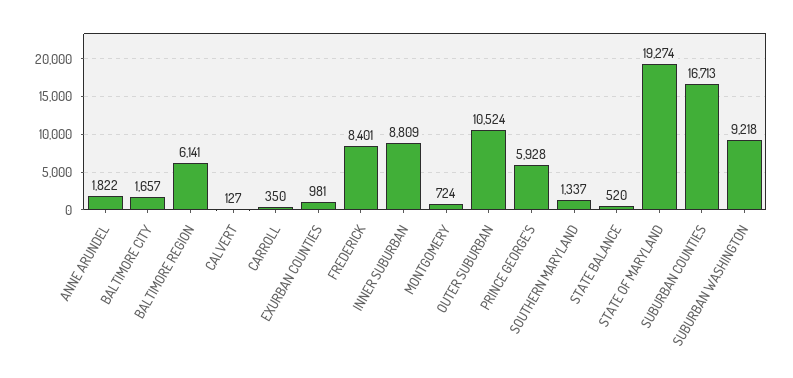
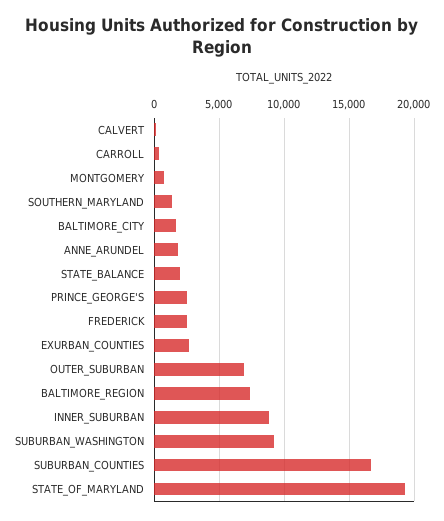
BALTIMORE REGION: 6141 -> 7500
EXURBAN COUNTIES: 981 -> 2500
FREDERICK: 8401 -> 2500
OUTER SUBURBAN: 10524 -> 7000
PRINCE GEORGE'S: 5928 -> 2500
STATE BALANCE: 520 -> 2000

